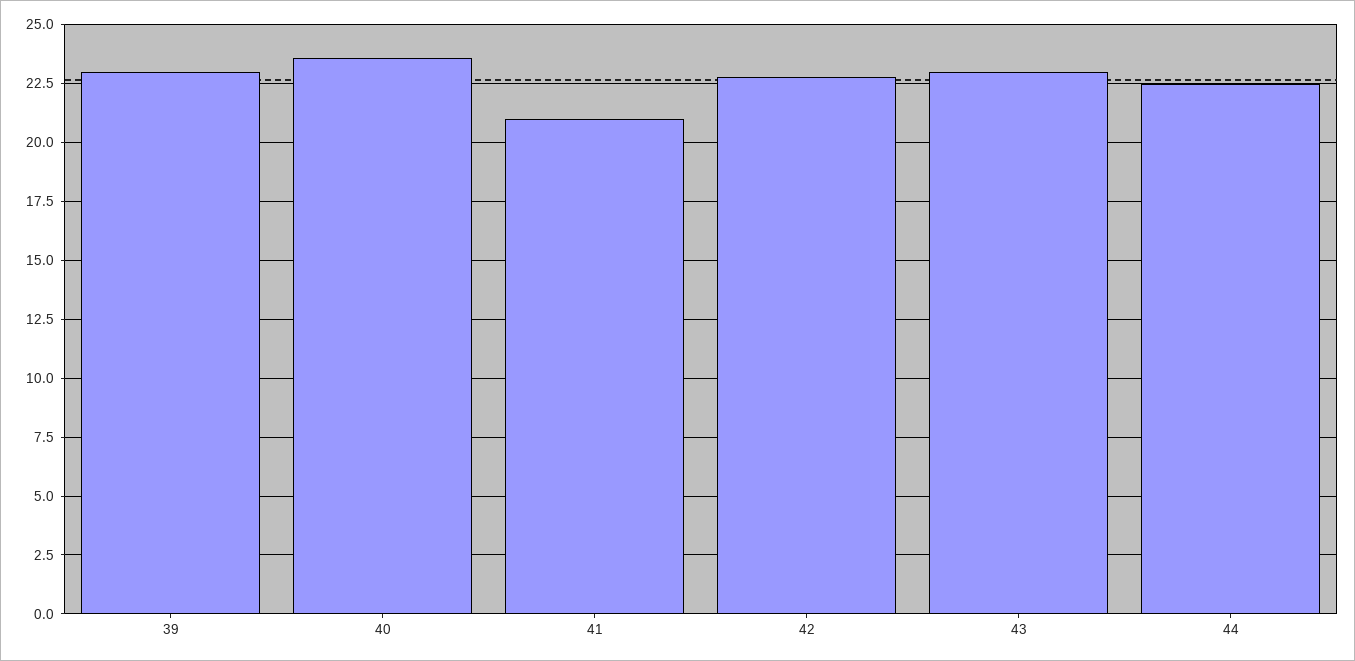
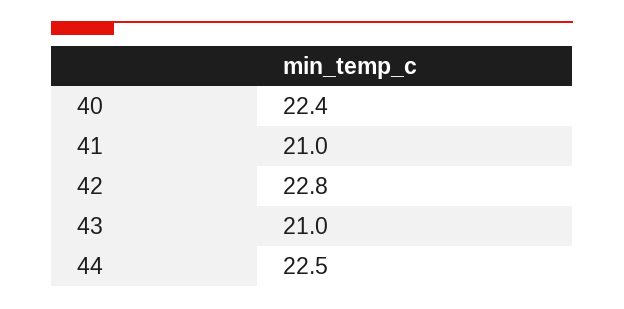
39: 23 -> none
40: 23.5 -> 22.4
43: 23 -> 21

